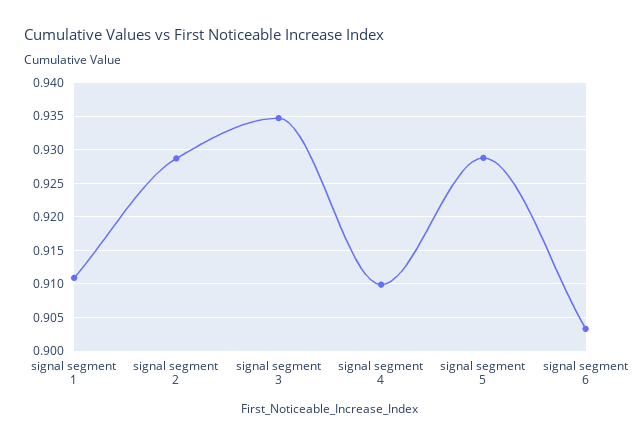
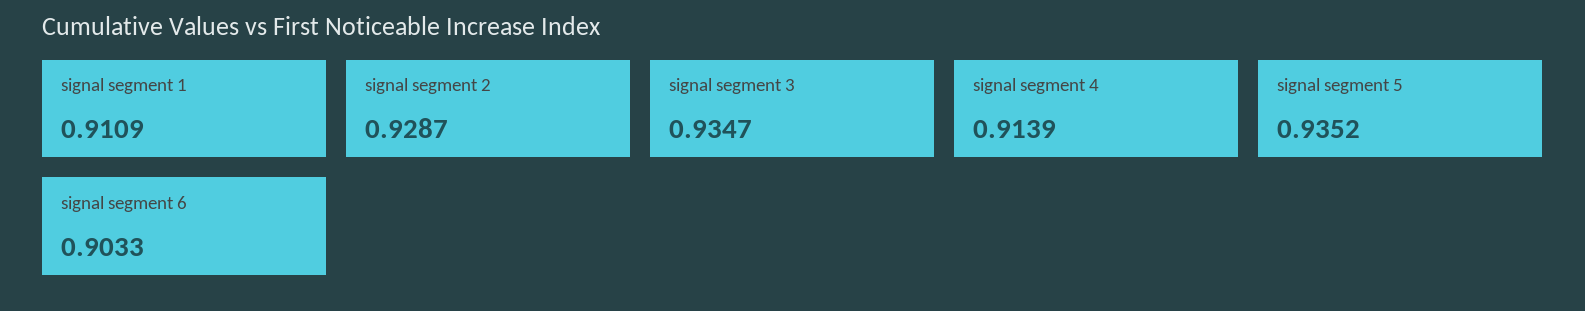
signal segment 4: 0.91 -> 0.9139
signal segment 5: 0.929 -> 0.9352

